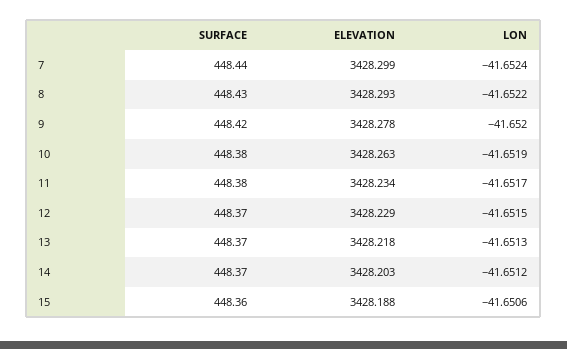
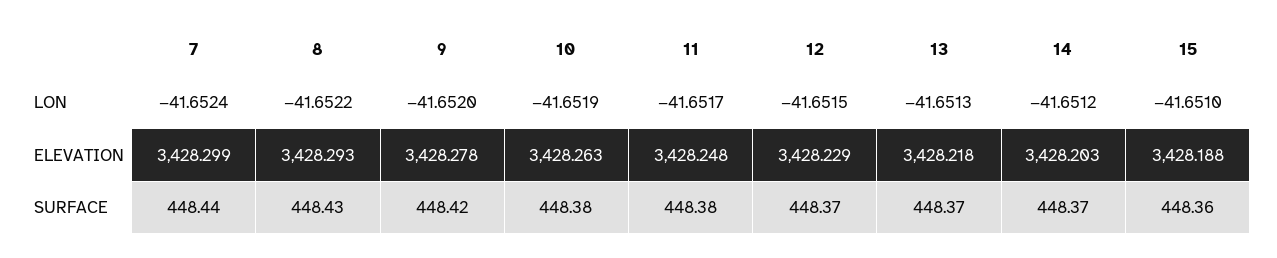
ELEVATION, 11: 3428.234 -> 3428.248
LON, 15: -41.6506 -> -41.651

